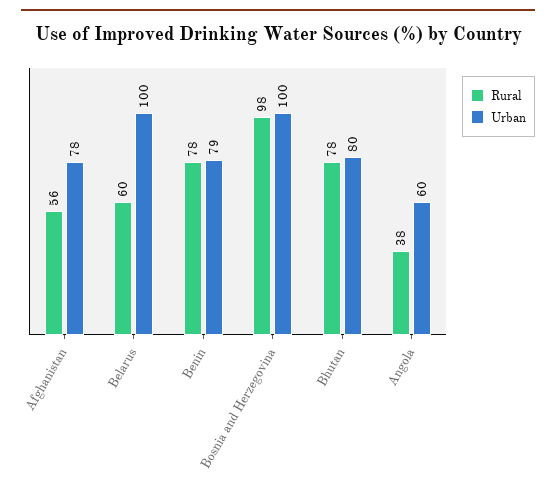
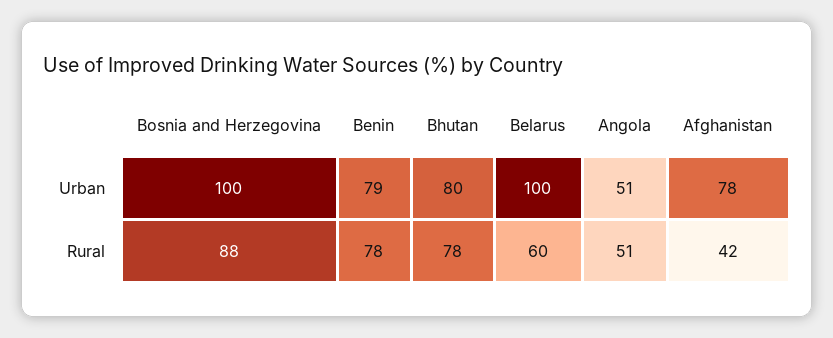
Rural, Afghanistan: 56 -> 42
Rural, Bosnia and Herzegovina: 98 -> 88
Rural, Angola: 38 -> 51
Urban, Angola: 60 -> 51

